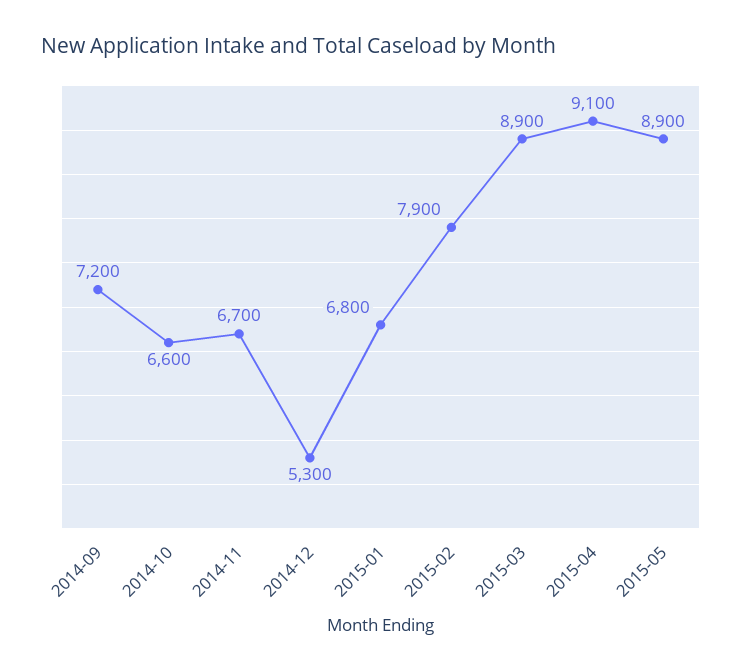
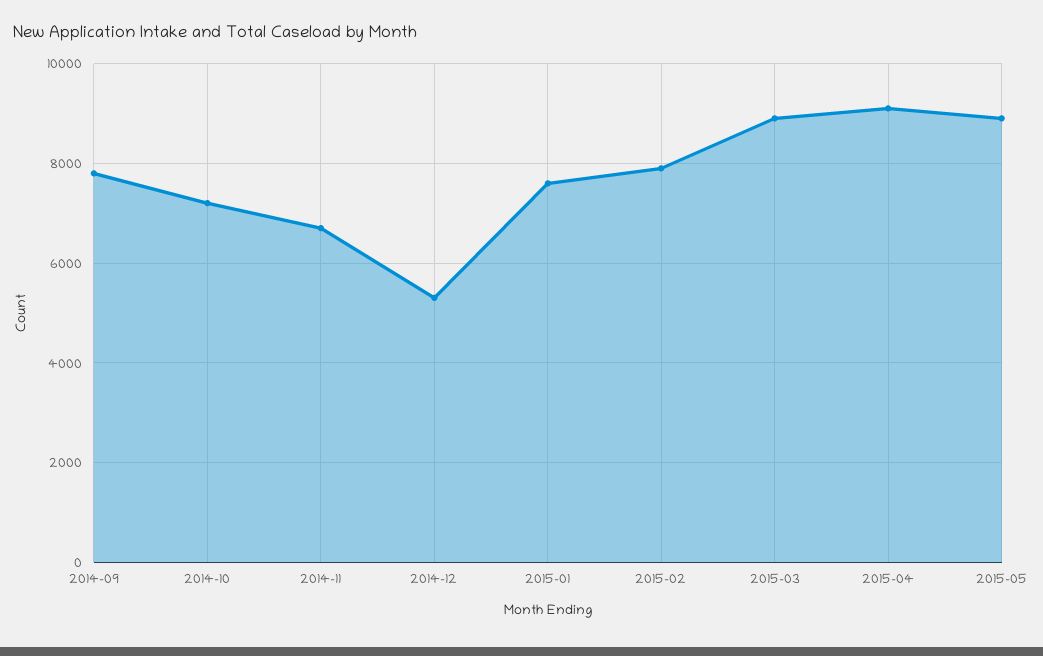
2014-09: 7200 -> 7800
2014-10: 6600 -> 7200
2015-01: 6800 -> 7600

